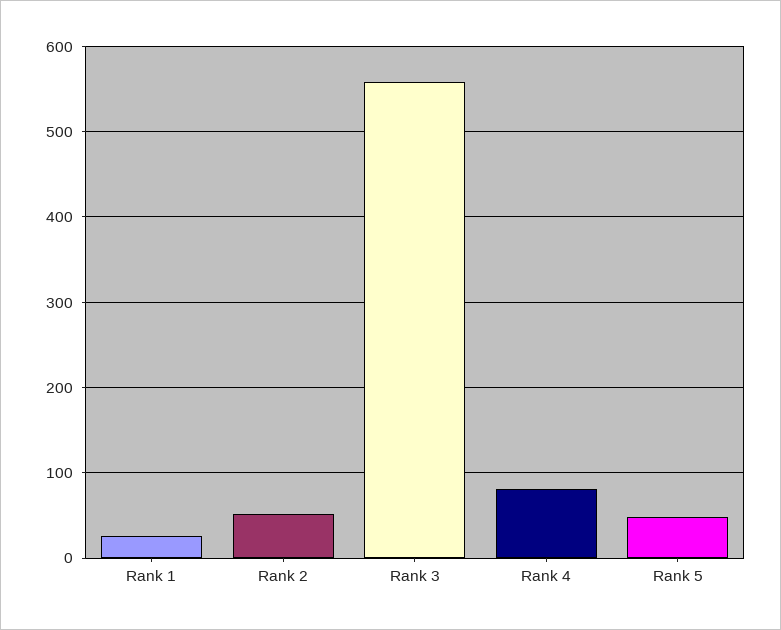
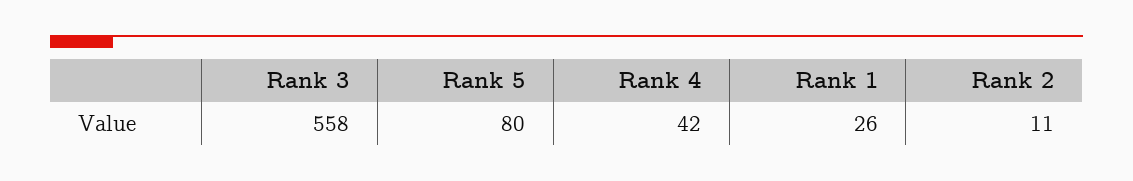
Rank 2: 50 -> 11
Rank 4: 80 -> 42
Rank 5: 50 -> 80

